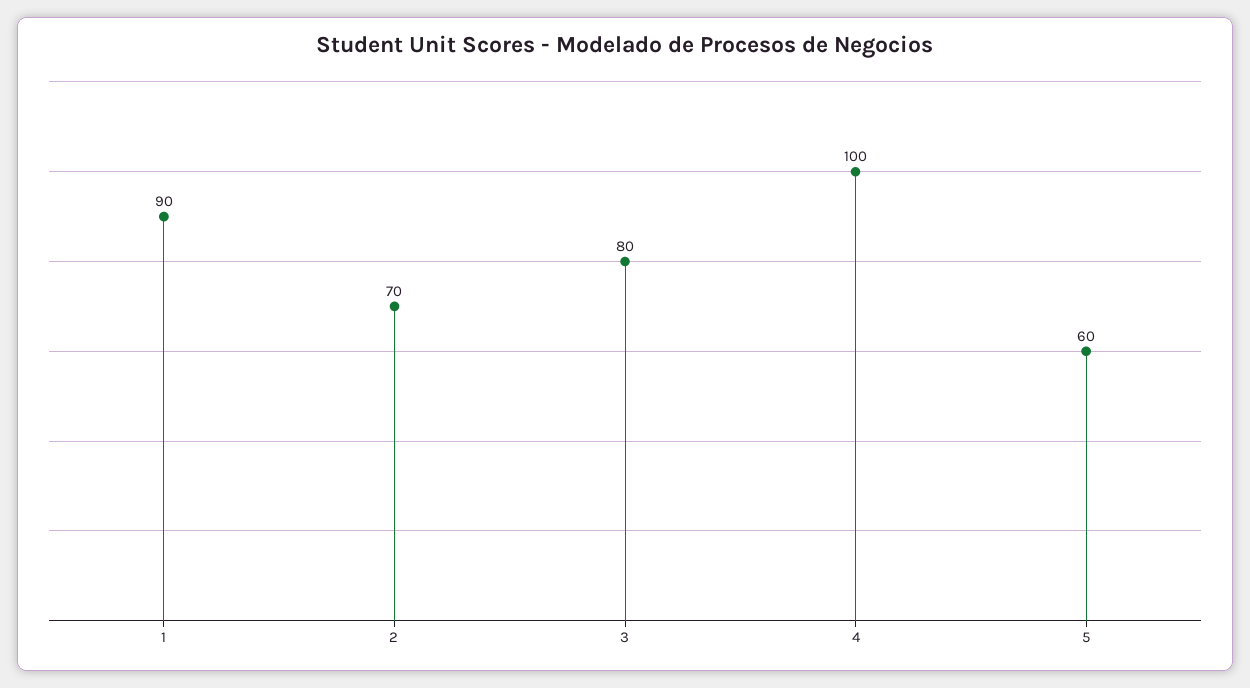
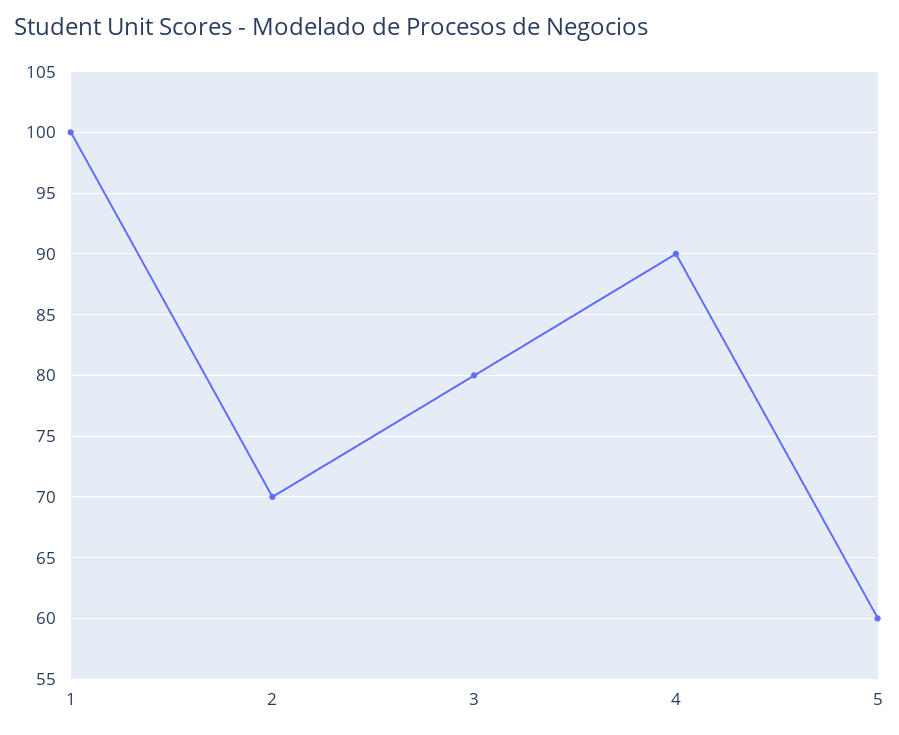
1: 90 -> 100
4: 100 -> 90

